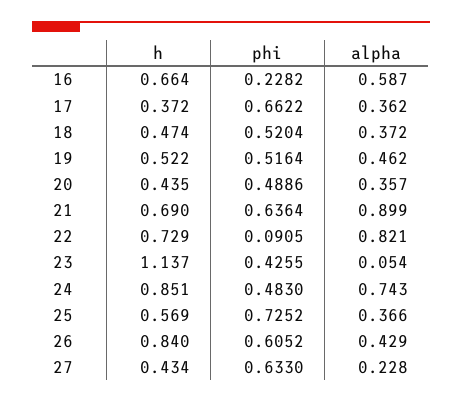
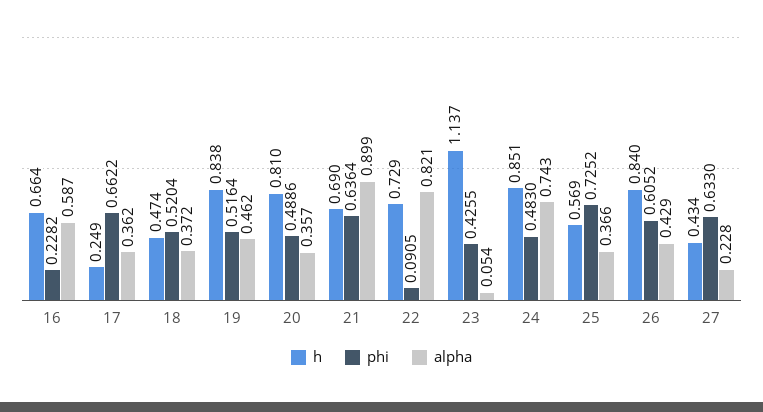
h, 17: 0.372 -> 0.249
h, 19: 0.522 -> 0.838
h, 20: 0.435 -> 0.81

